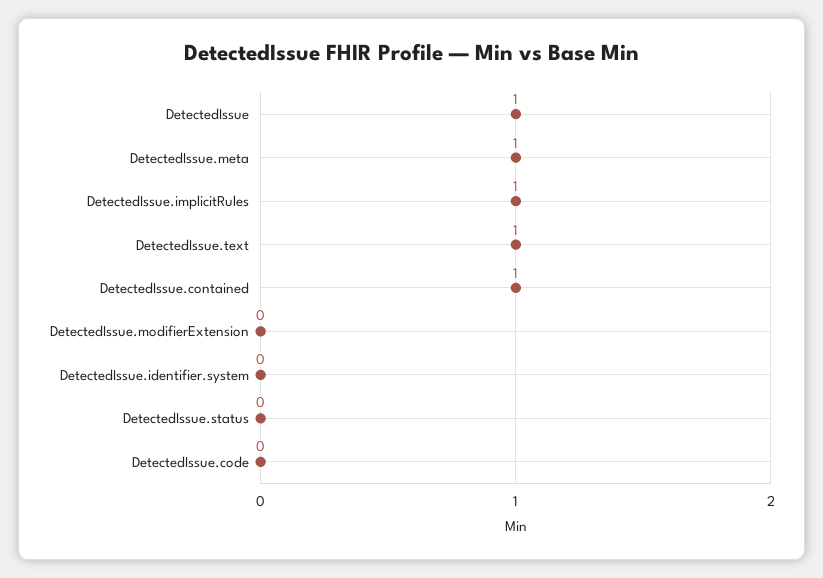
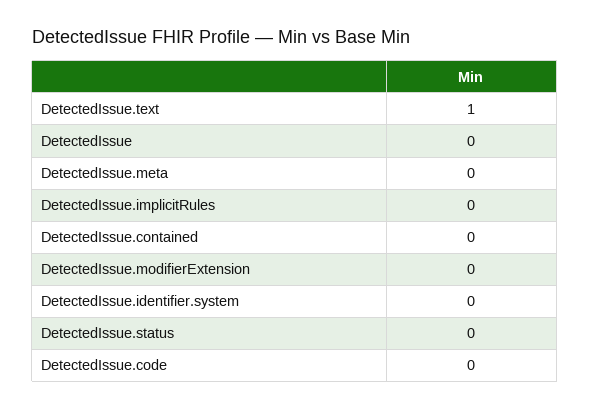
DetectedIssue: 1 -> 0
DetectedIssue.meta: 1 -> 0
DetectedIssue.implicitRules: 1 -> 0
DetectedIssue.contained: 1 -> 0

